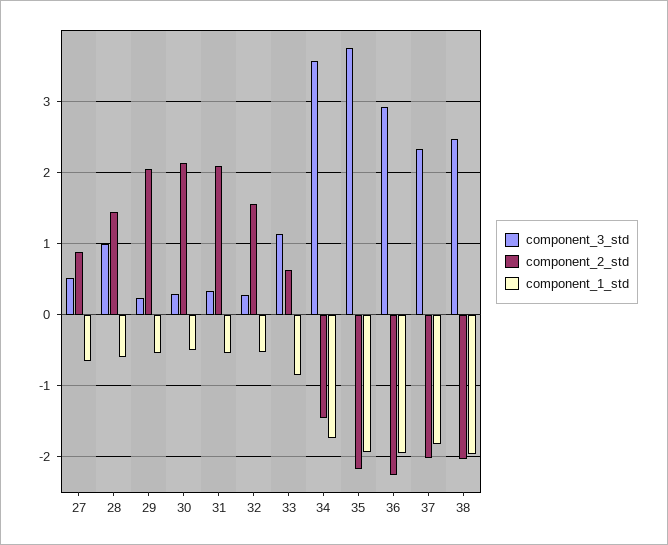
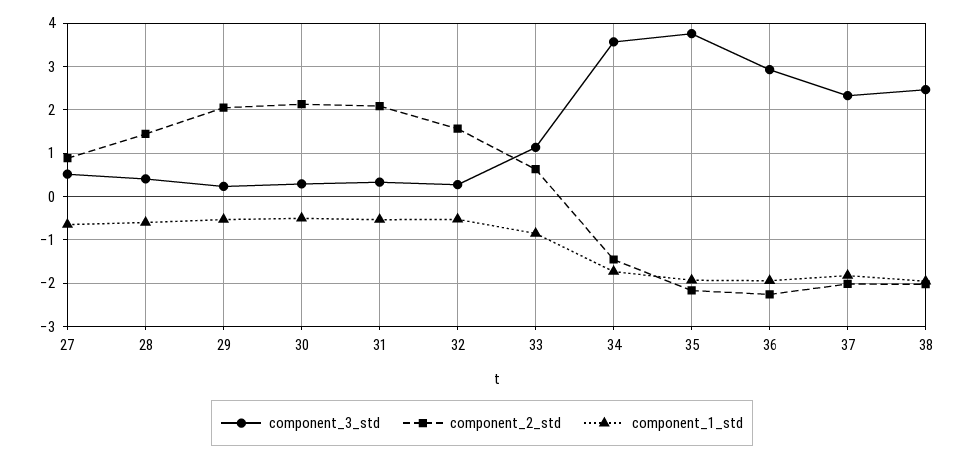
component_3_std, 28: 1 -> 0.4

